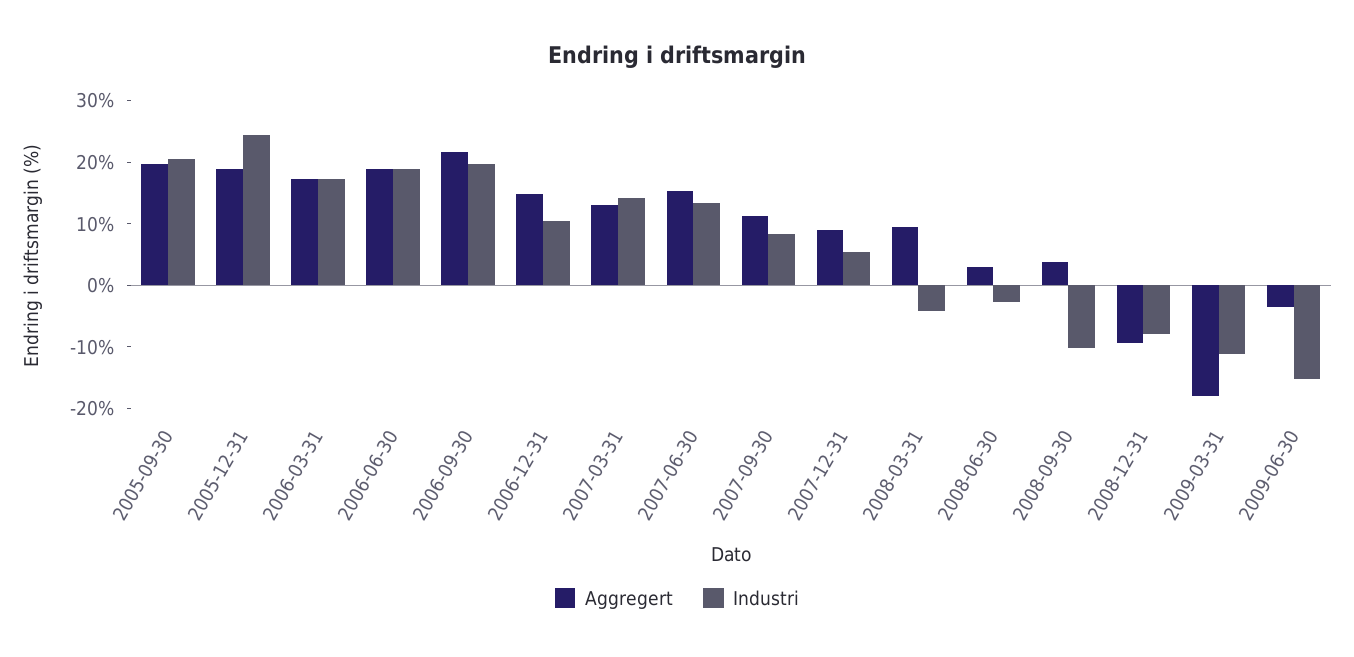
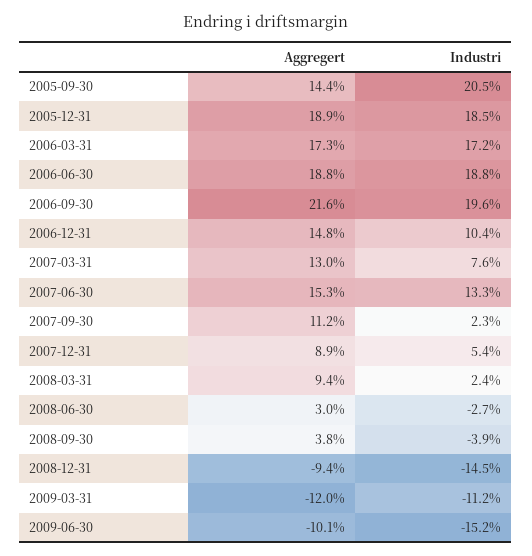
Aggregert, 2005-09-30: 20 -> 14.4
Industri, 2005-12-31: 24 -> 18.5
Industri, 2007-03-31: 14 -> 7.6
Industri, 2007-09-30: 8 -> 2.3
Industri, 2008-03-31: -4 -> 2.4
Industri, 2008-09-30: -10 -> -3.9
Industri, 2008-12-31: -8 -> -14.5
Aggregert, 2009-03-31: -18 -> -12
Aggregert, 2009-06-30: -4 -> -10.1

